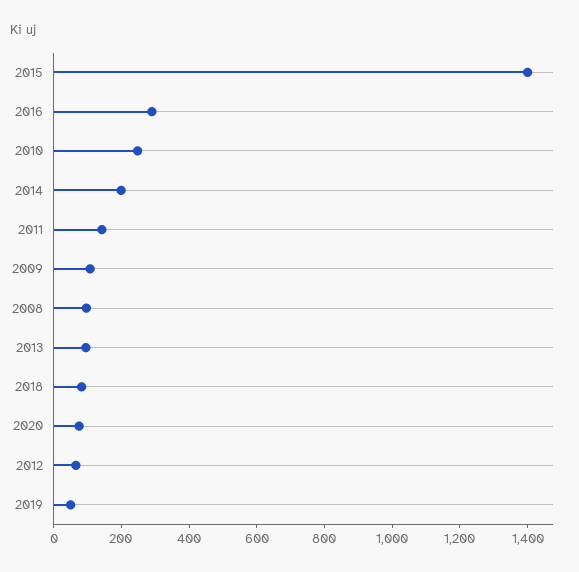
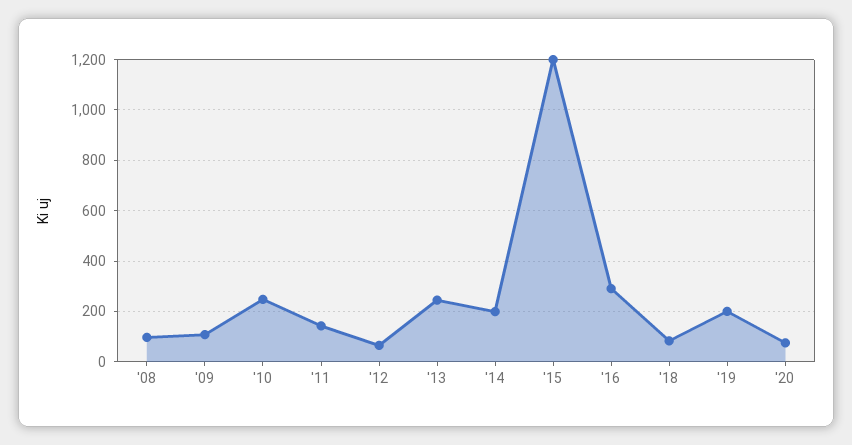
2015: 1400 -> 1200
2013: 100 -> 250
2019: 50 -> 200

